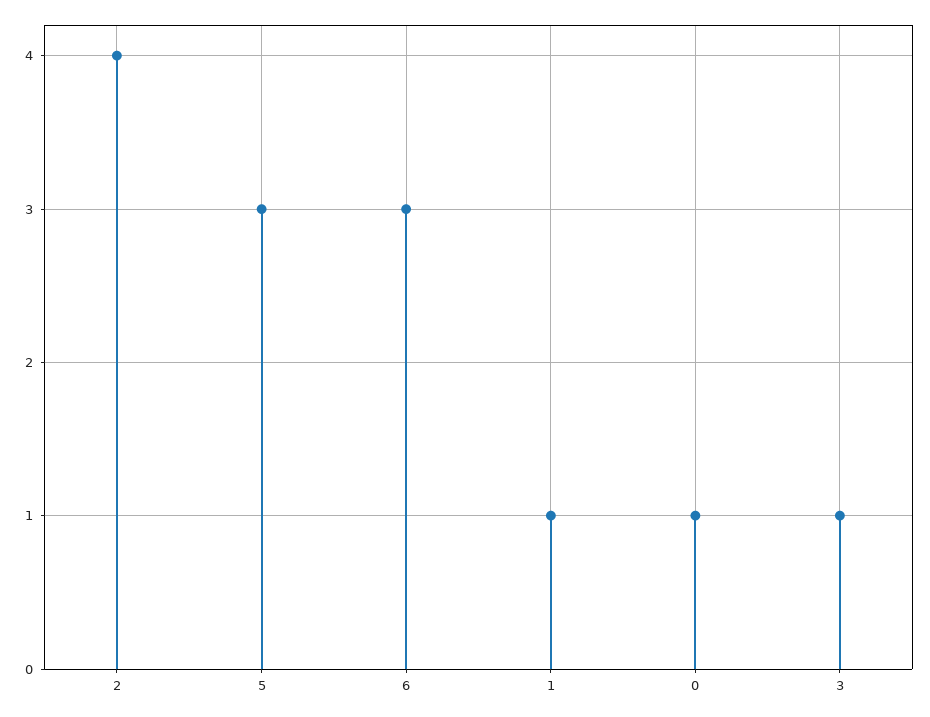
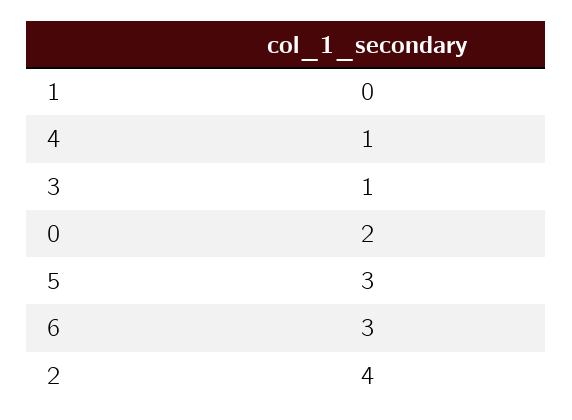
1: 1 -> 0
0: 1 -> 2
4: none -> 1

